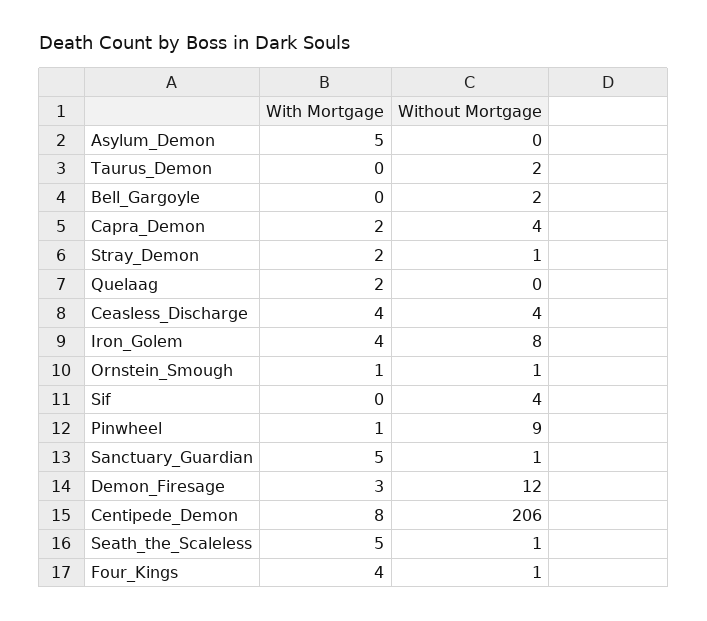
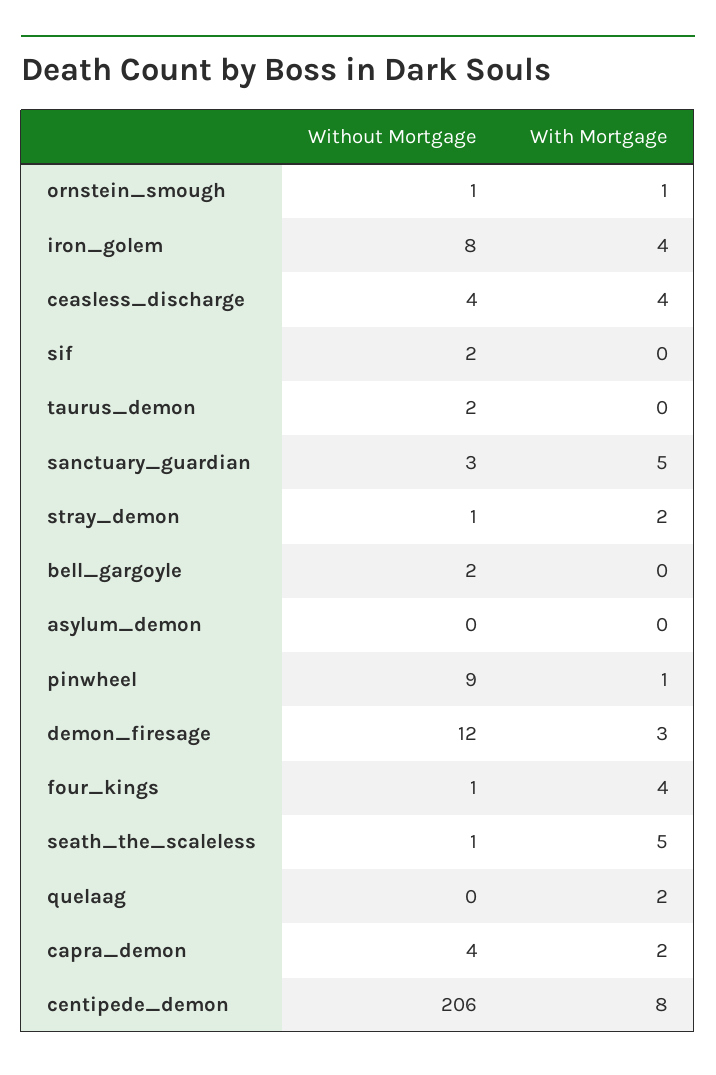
With Mortgage, Asylum_Demon: 5 -> 0
Without Mortgage, Sif: 4 -> 2
Without Mortgage, Sanctuary_Guardian: 1 -> 3

